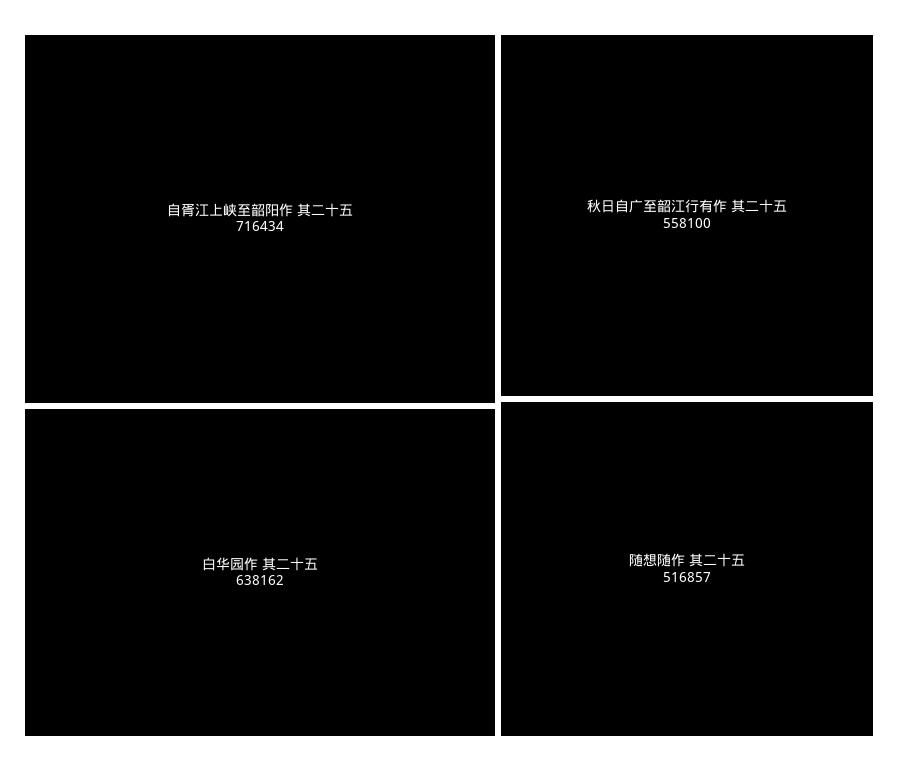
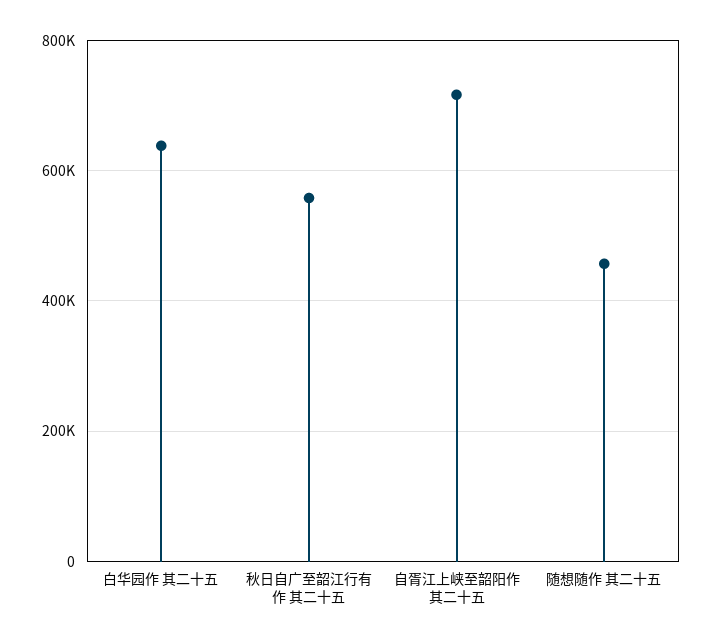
随想随作 其二十五: 516857 -> 460000

